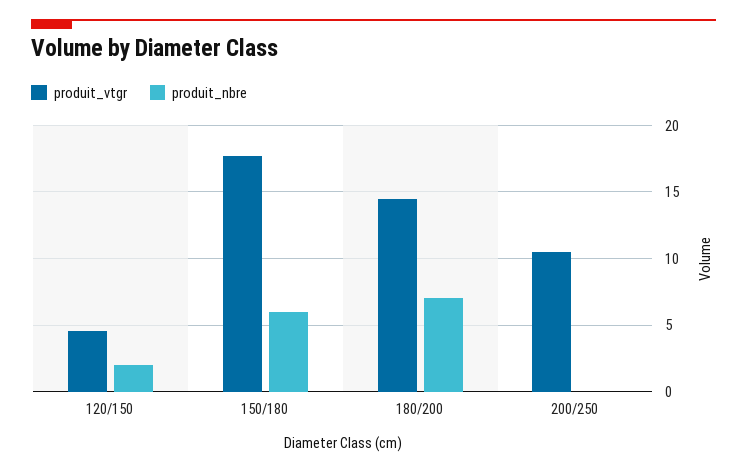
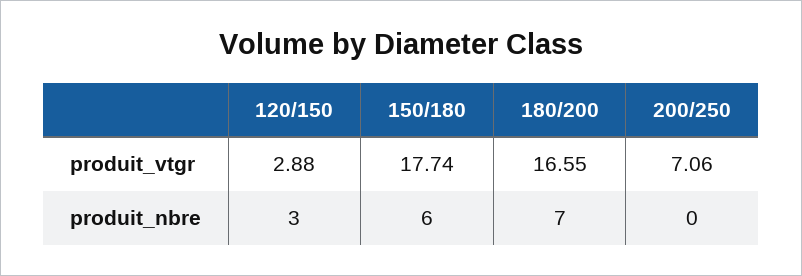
produit_vtgr, 120/150: 4.5 -> 2.88
produit_nbre, 120/150: 2 -> 3
produit_vtgr, 180/200: 14.5 -> 16.55
produit_vtgr, 200/250: 10.5 -> 7.06

